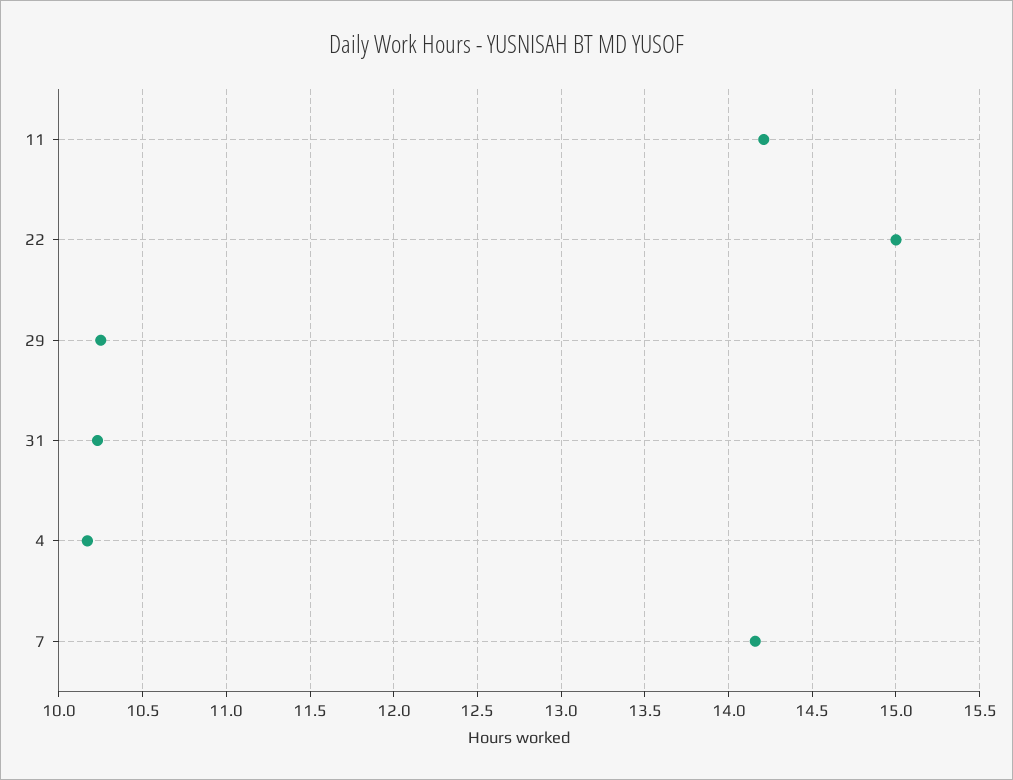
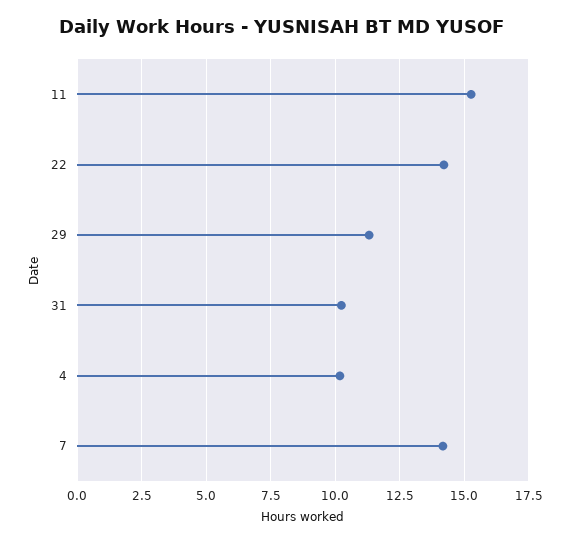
11: 14.2 -> 15.25
22: 15 -> 14.25
29: 10.25 -> 11.25

